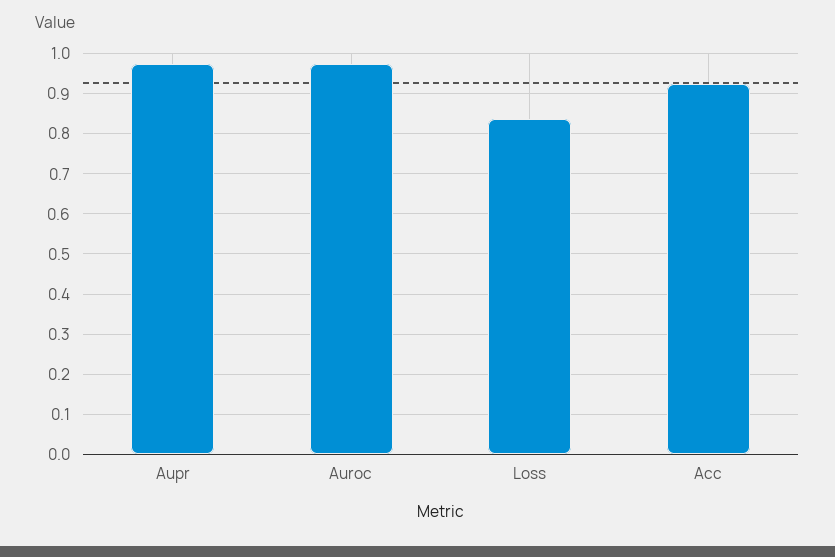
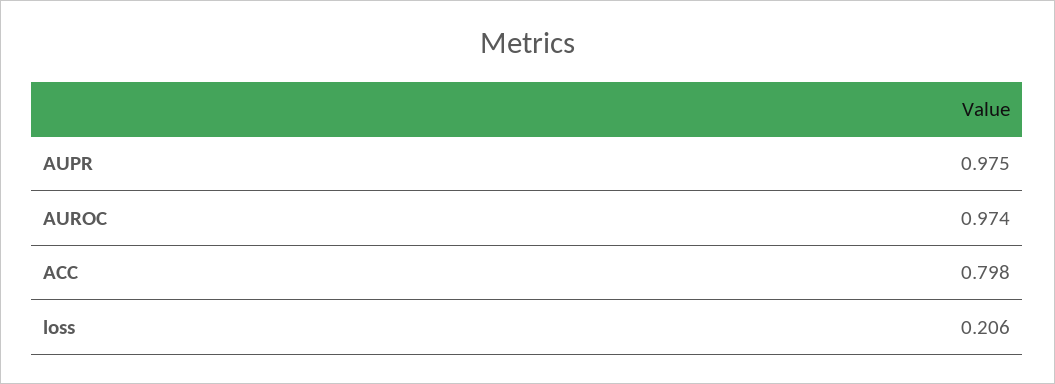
Loss: 0.84 -> 0.206
Acc: 0.92 -> 0.798

